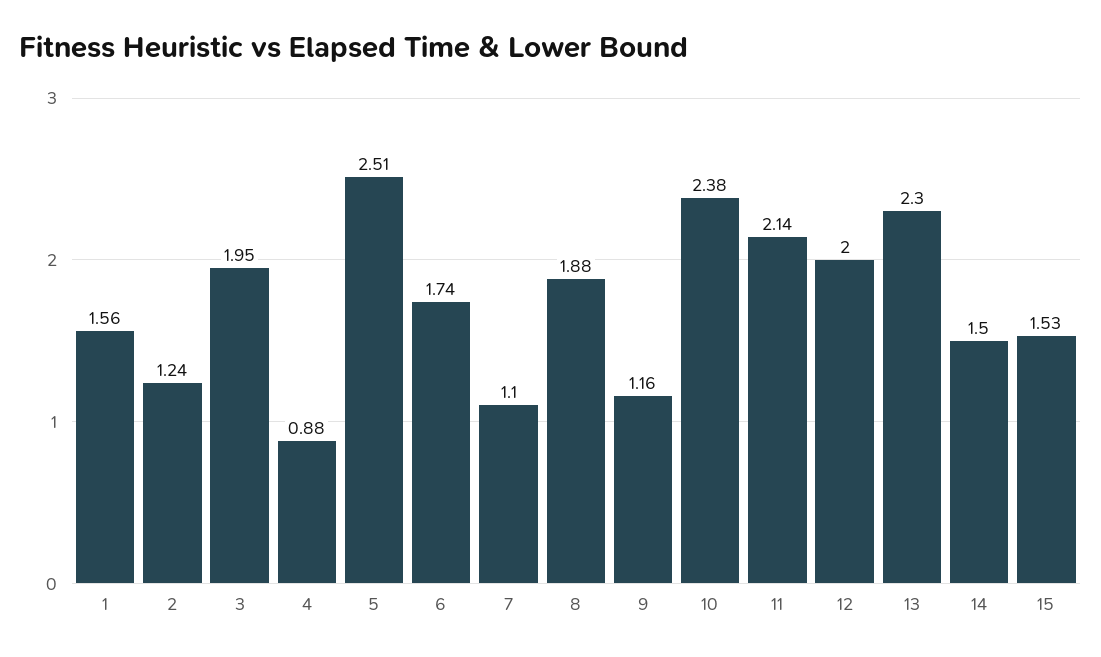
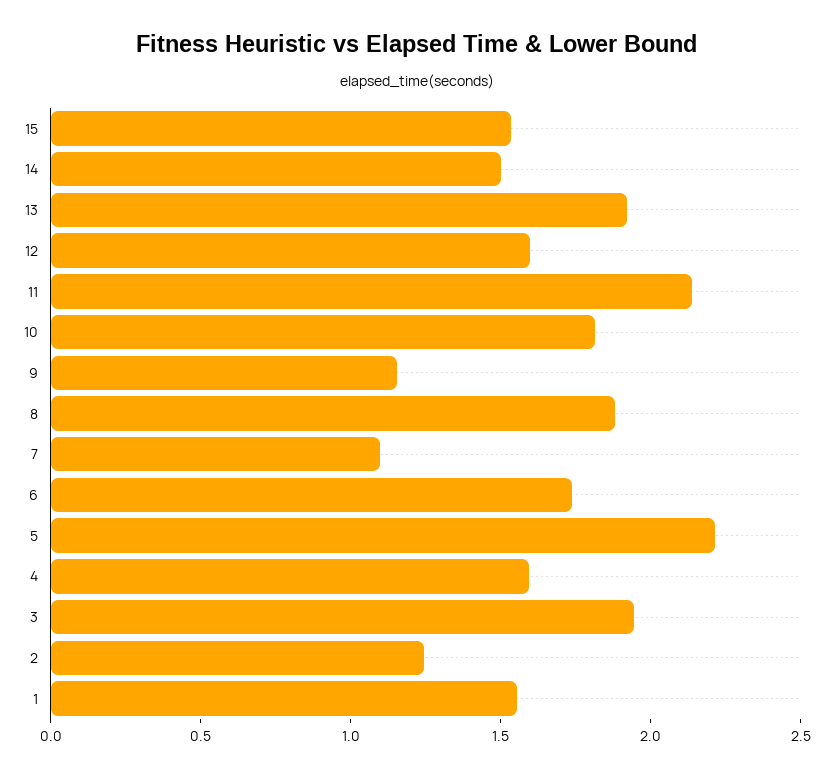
4: 0.88 -> 1.6
5: 2.51 -> 2.2
10: 2.38 -> 1.8
12: 2 -> 1.6
13: 2.3 -> 1.9

